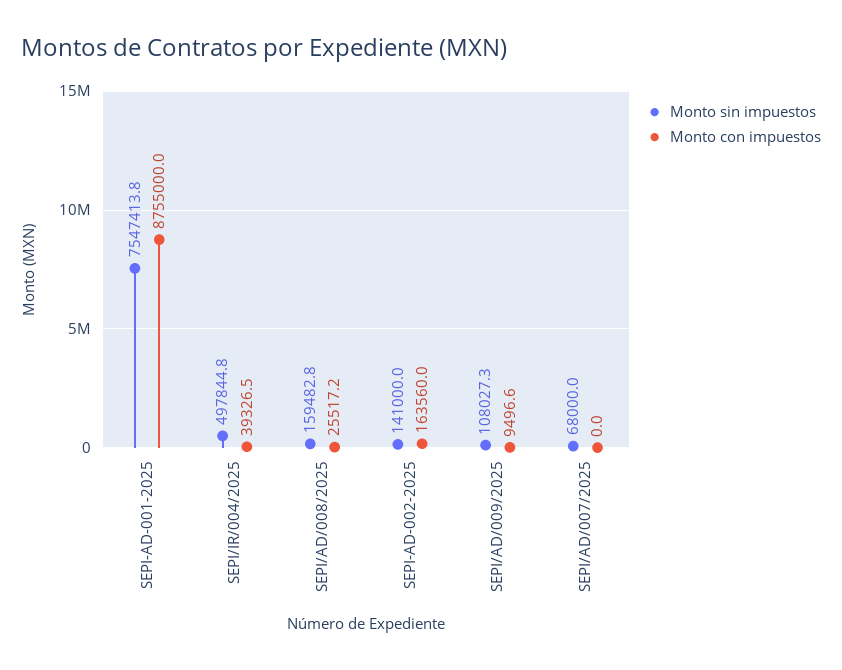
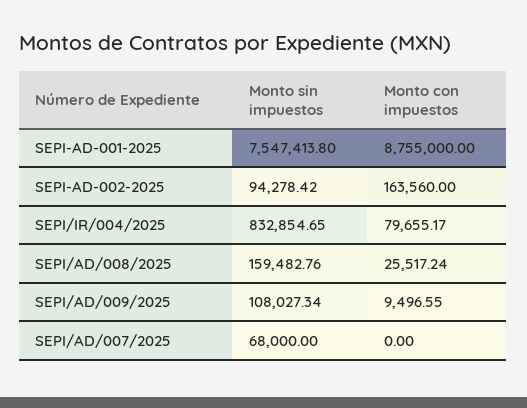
Monto sin impuestos, SEPI/IR/004/2025: 497844.8 -> 832854.65
Monto con impuestos, SEPI/IR/004/2025: 39326.5 -> 79655.17
Monto sin impuestos, SEPI-AD-002-2025: 141000 -> 94278.42

